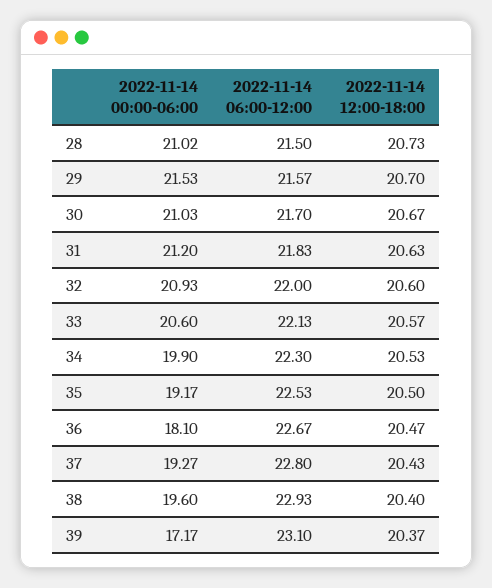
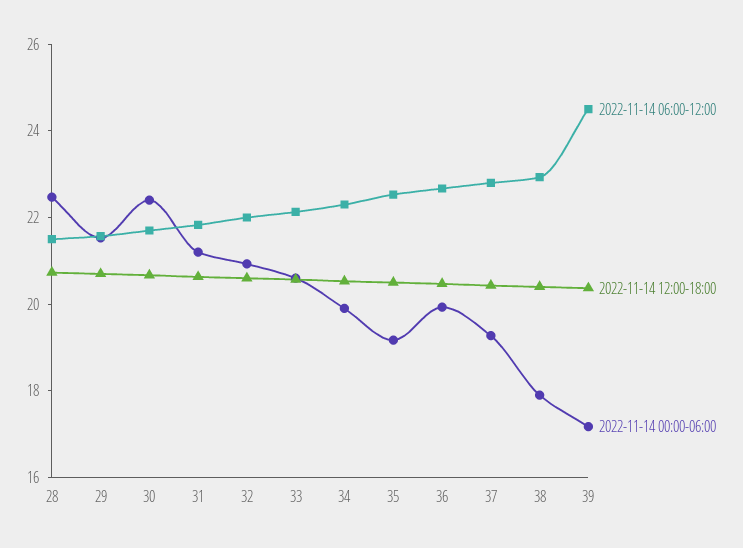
2022-11-14 00:00-06:00, 28: 21.02 -> 22.5
2022-11-14 00:00-06:00, 30: 21.03 -> 22.5
2022-11-14 00:00-06:00, 36: 18.1 -> 20
2022-11-14 00:00-06:00, 38: 19.6 -> 18
2022-11-14 06:00-12:00, 39: 23.1 -> 24.5

